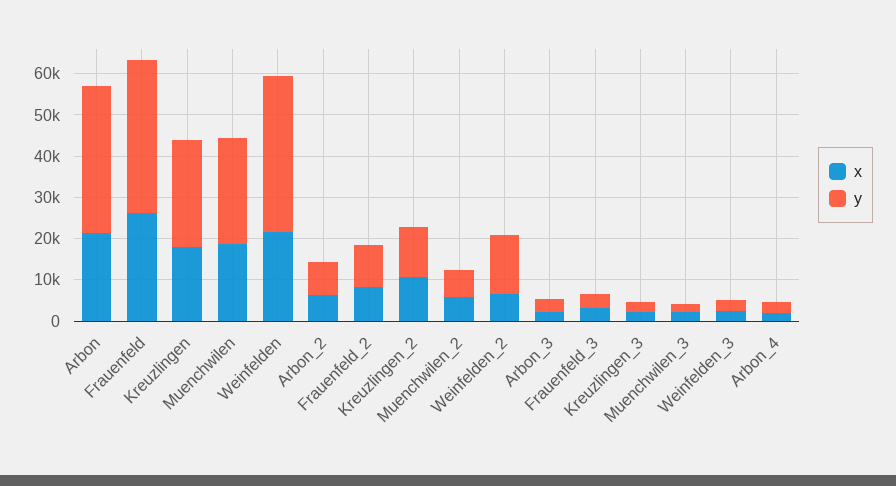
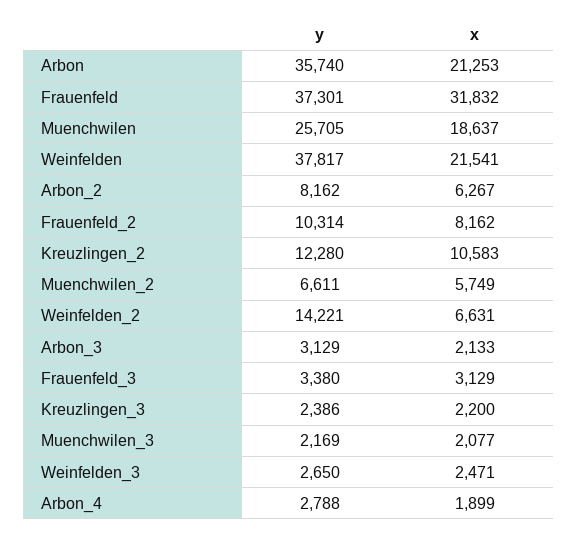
x, Frauenfeld: 26000 -> 31832
x, Kreuzlingen: 18000 -> none
y, Kreuzlingen: 26000 -> none

